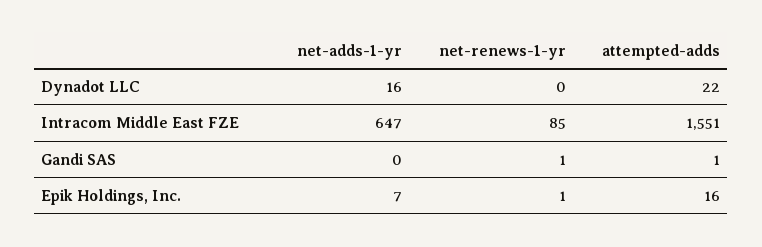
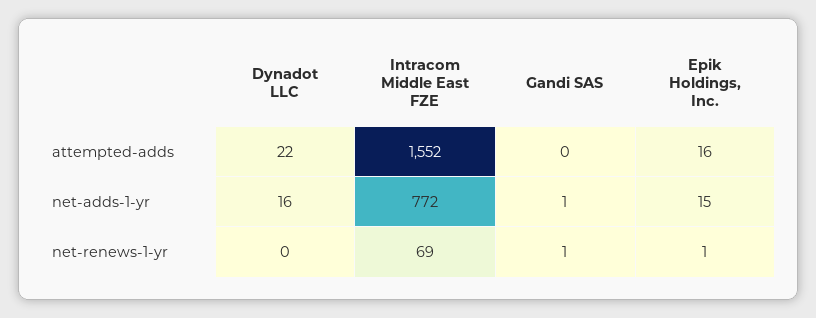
net-adds-1-yr, Intracom Middle East FZE: 647 -> 772
net-renews-1-yr, Intracom Middle East FZE: 85 -> 69
attempted-adds, Intracom Middle East FZE: 1551 -> 1552
net-adds-1-yr, Gandi SAS: 0 -> 1
attempted-adds, Gandi SAS: 1 -> 0
net-adds-1-yr, Epik Holdings, Inc.: 7 -> 15

